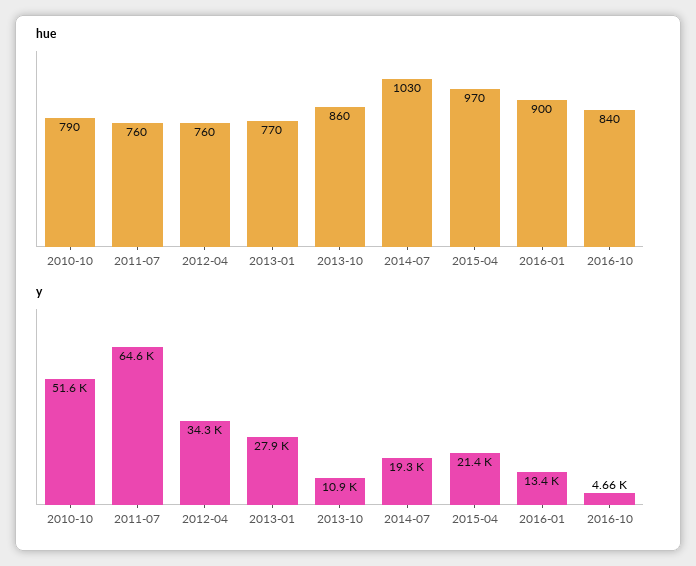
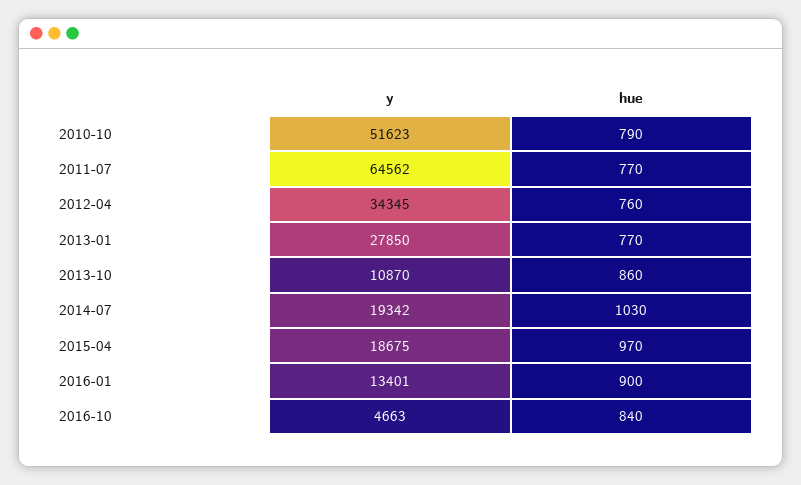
hue, 2011-07: 760 -> 770
y, 2015-04: 21400 -> 18675

